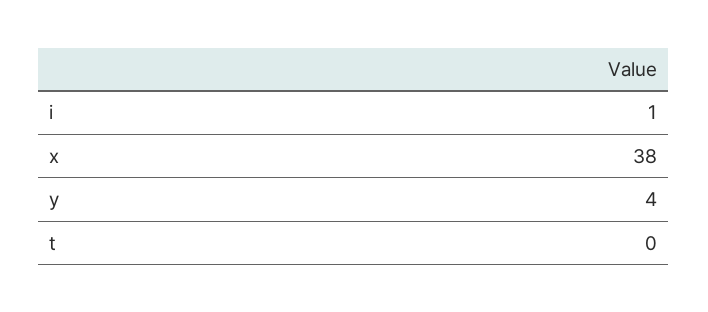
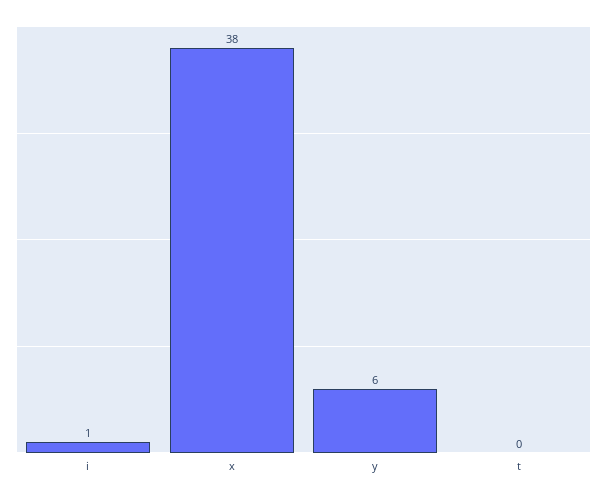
y: 4 -> 6

